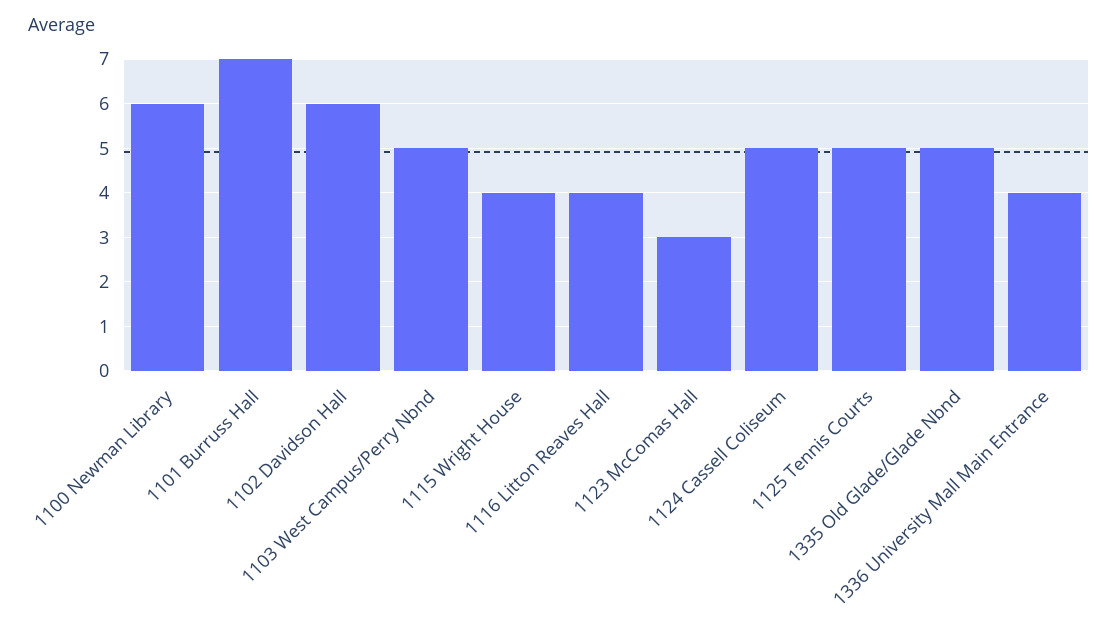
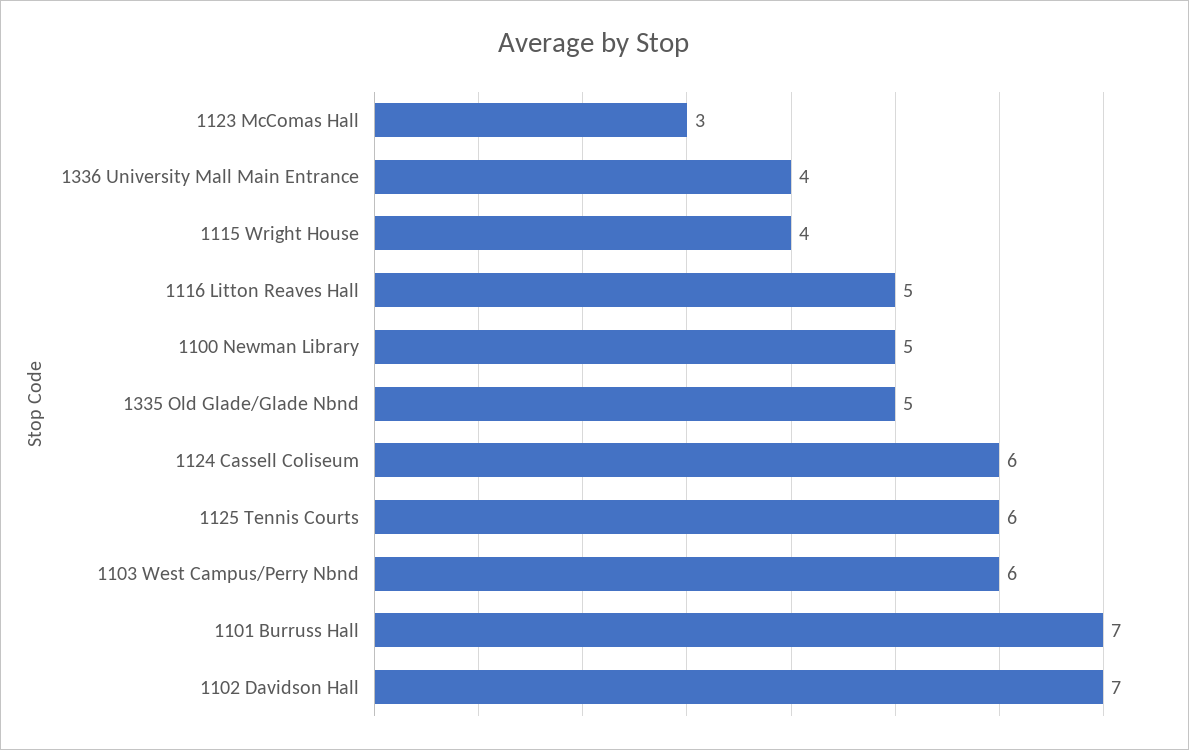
1100 Newman Library: 6 -> 5
1102 Davidson Hall: 6 -> 7
1103 West Campus/Perry Nbnd: 5 -> 6
1116 Litton Reaves Hall: 4 -> 5
1124 Cassell Coliseum: 5 -> 6
1125 Tennis Courts: 5 -> 6

